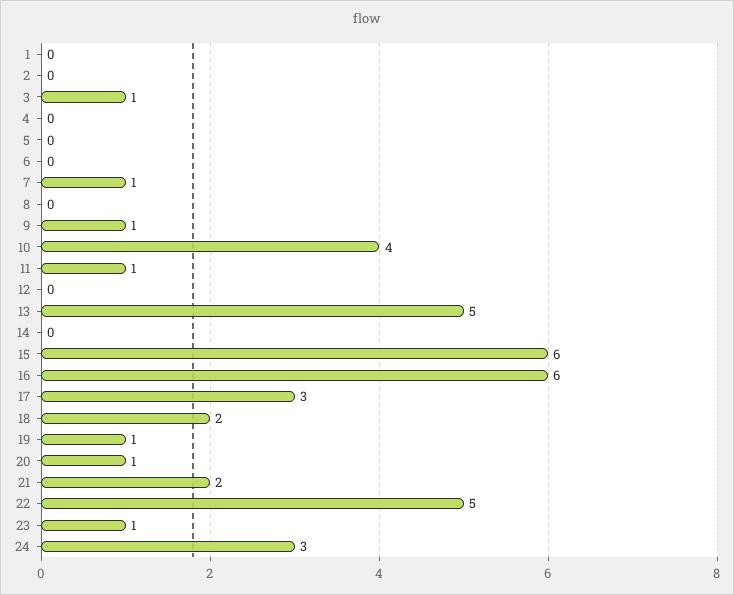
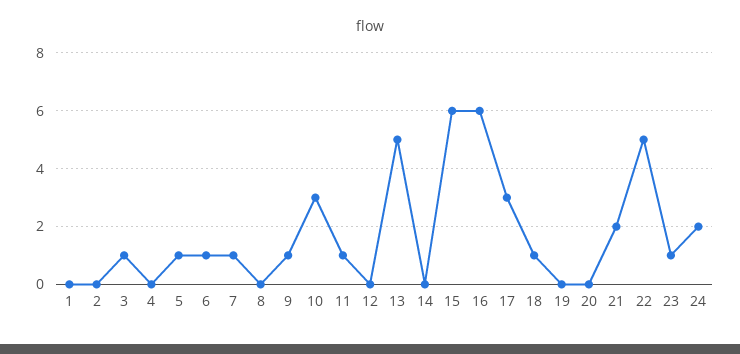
5: 0 -> 1
6: 0 -> 1
10: 4 -> 3
18: 2 -> 1
19: 1 -> 0
20: 1 -> 0
24: 3 -> 2

